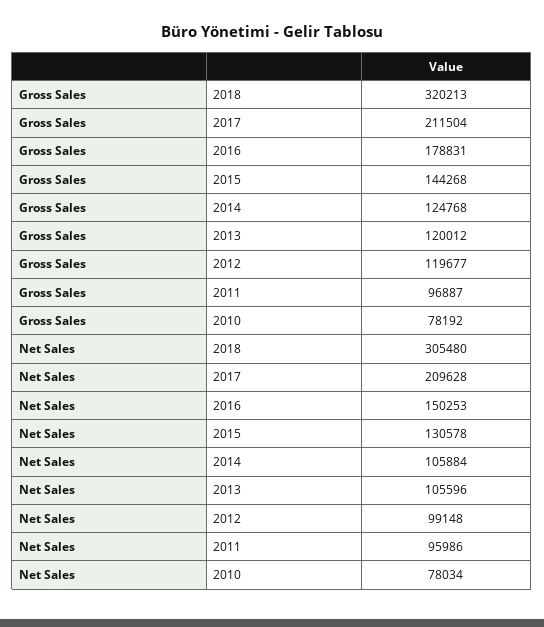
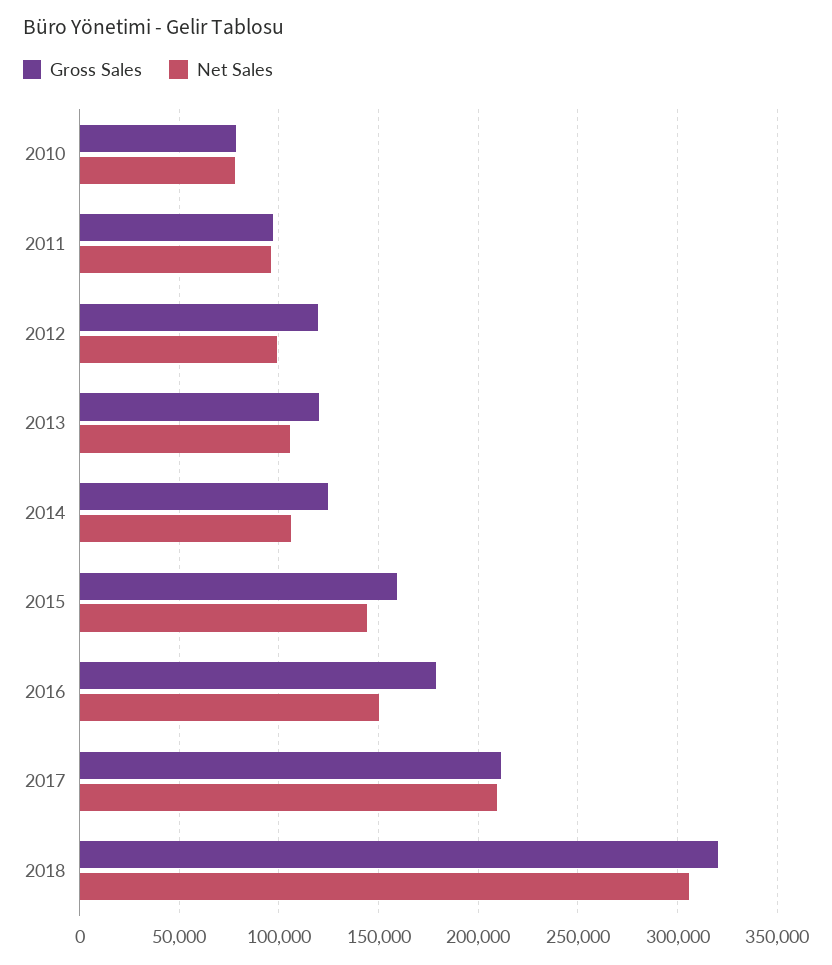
Gross Sales, 2015: 144268 -> 160000
Net Sales, 2015: 130578 -> 145000

